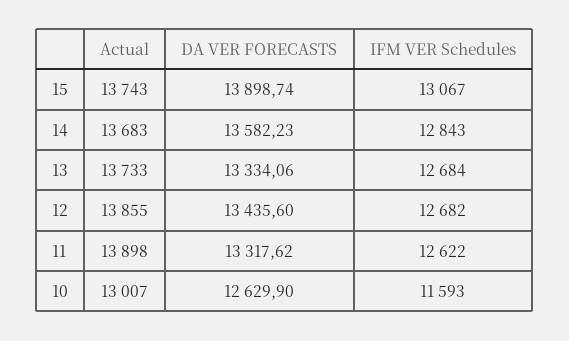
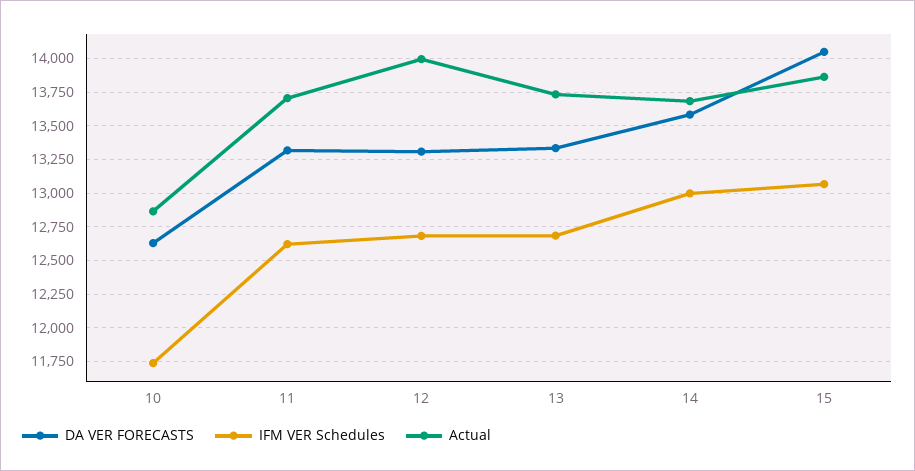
Actual, 15: 13743 -> 13850
DA VER FORECASTS, 15: 13898.74 -> 14050
IFM VER Schedules, 14: 12843 -> 13000
Actual, 12: 13855 -> 14000
DA VER FORECASTS, 12: 13435.6 -> 13300
Actual, 11: 13898 -> 13700
Actual, 10: 13007 -> 12850
IFM VER Schedules, 10: 11593 -> 11750

